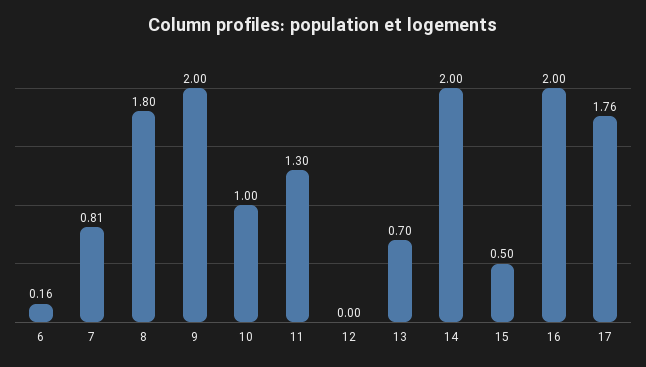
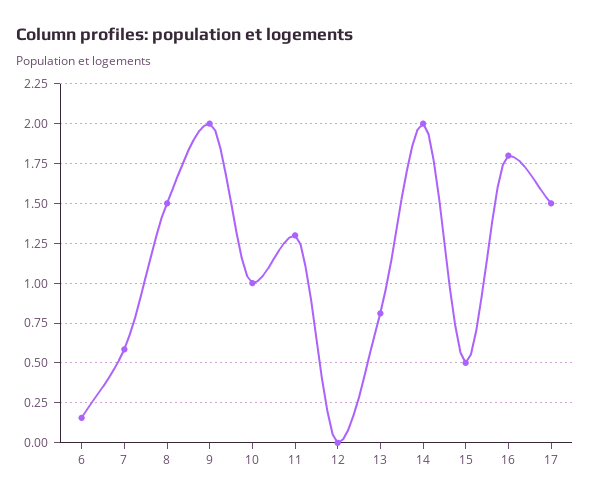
7: 0.81 -> 0.6
8: 1.8 -> 1.5
13: 0.7 -> 0.8
16: 2 -> 1.8
17: 1.76 -> 1.5

